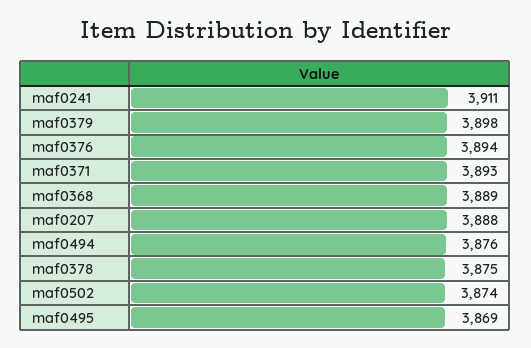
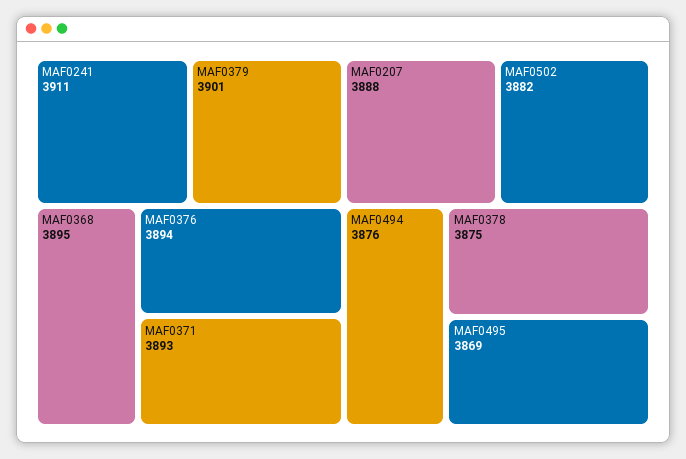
maf0379: 3898 -> 3901
maf0368: 3889 -> 3895
maf0502: 3874 -> 3882

